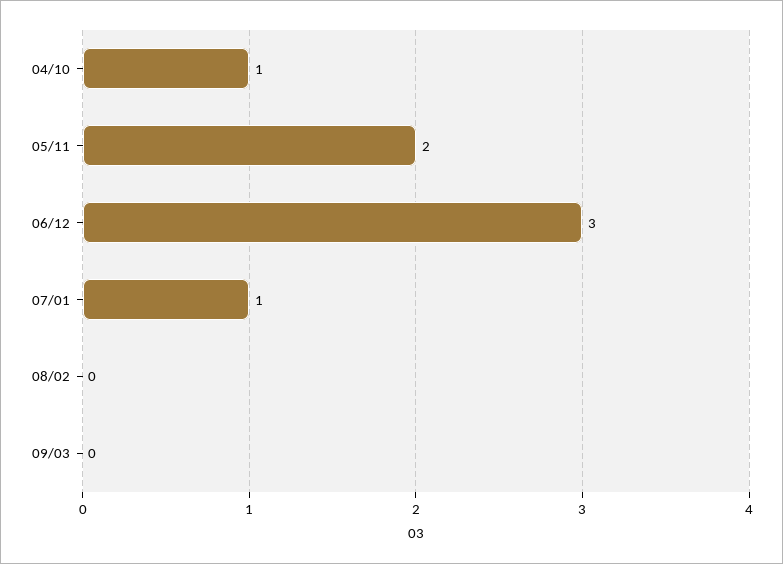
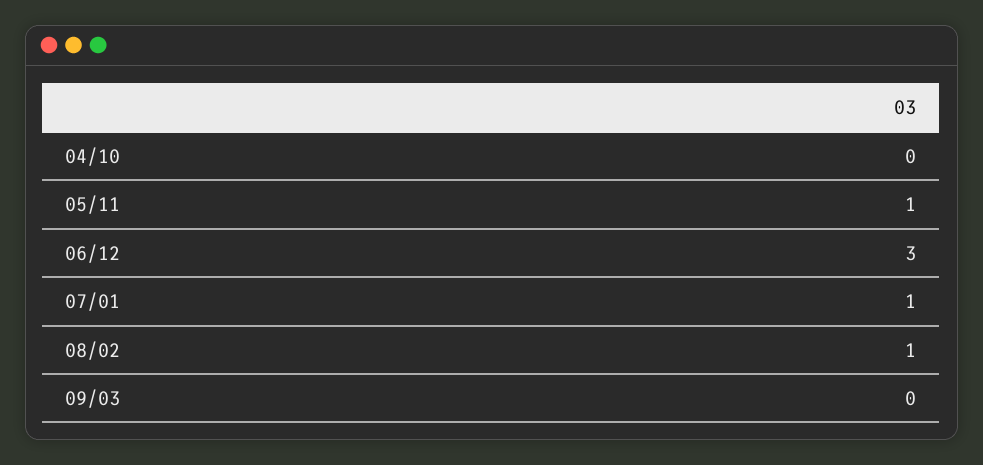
04/10: 1 -> 0
05/11: 2 -> 1
08/02: 0 -> 1

